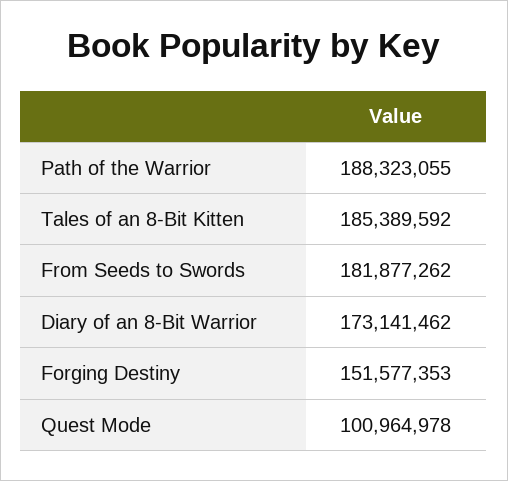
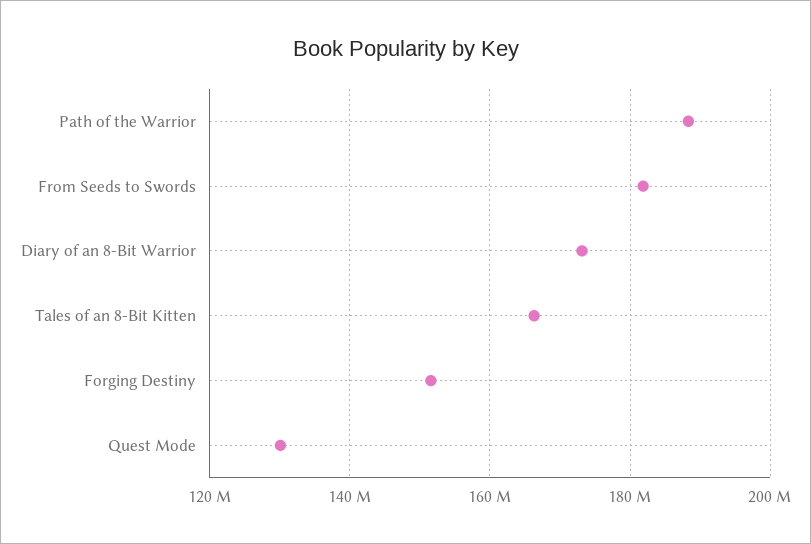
Tales of an 8-Bit Kitten: 185389592 -> 166000000
Quest Mode: 100964978 -> 130000000

